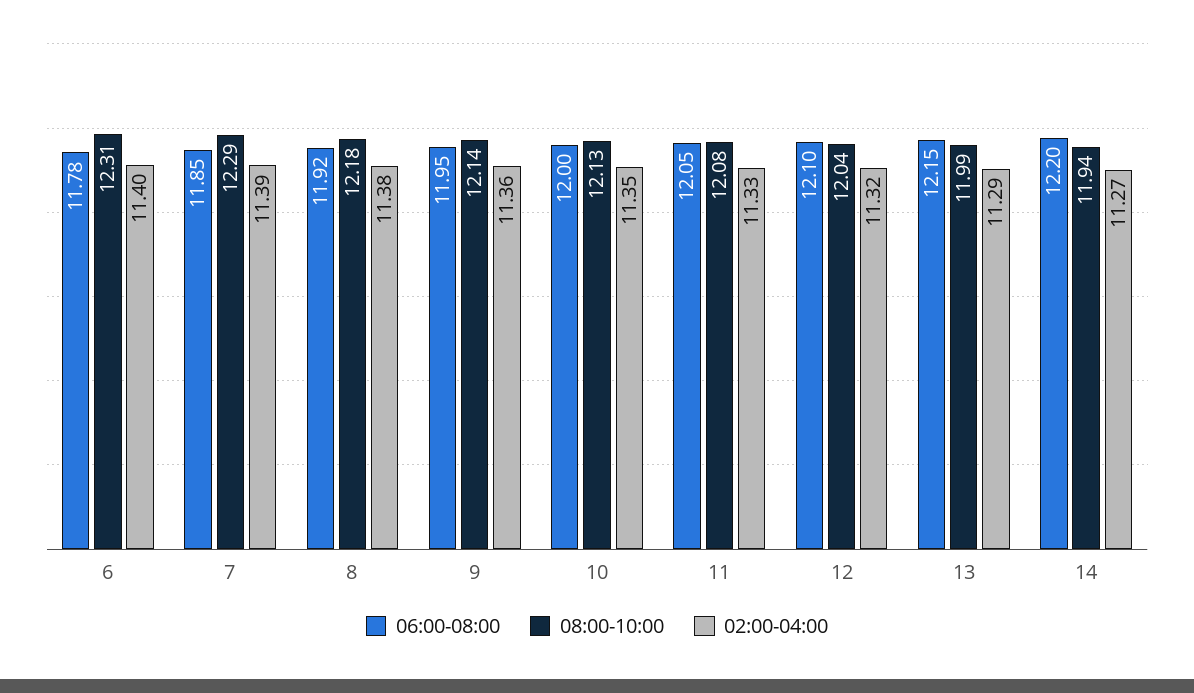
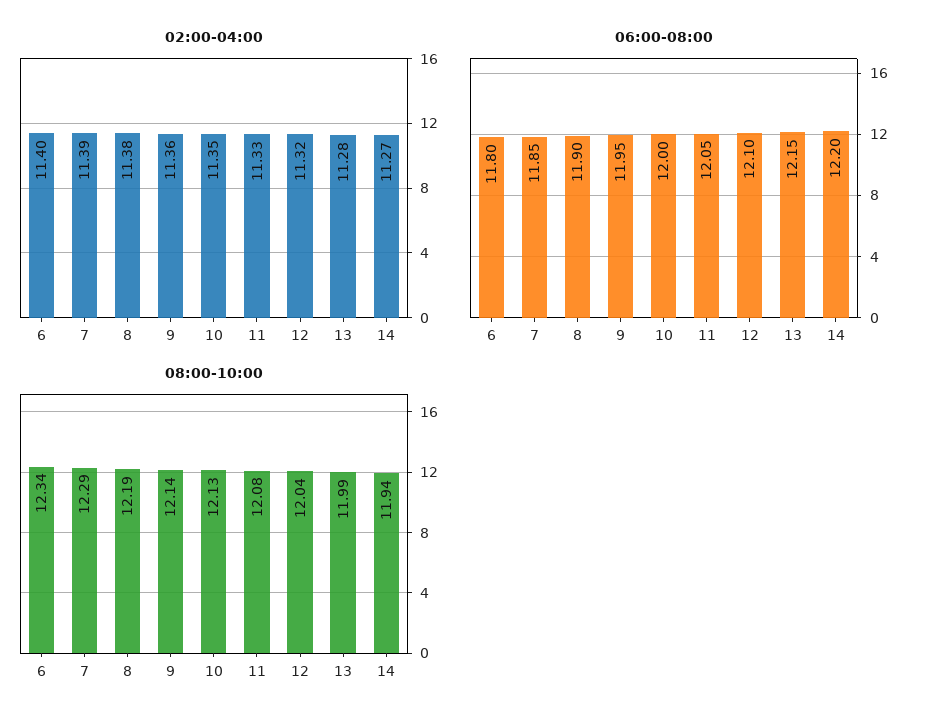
06:00-08:00, 6: 11.78 -> 11.8
08:00-10:00, 6: 12.31 -> 12.34
06:00-08:00, 8: 11.92 -> 11.9
08:00-10:00, 8: 12.18 -> 12.19
02:00-04:00, 13: 11.29 -> 11.28

